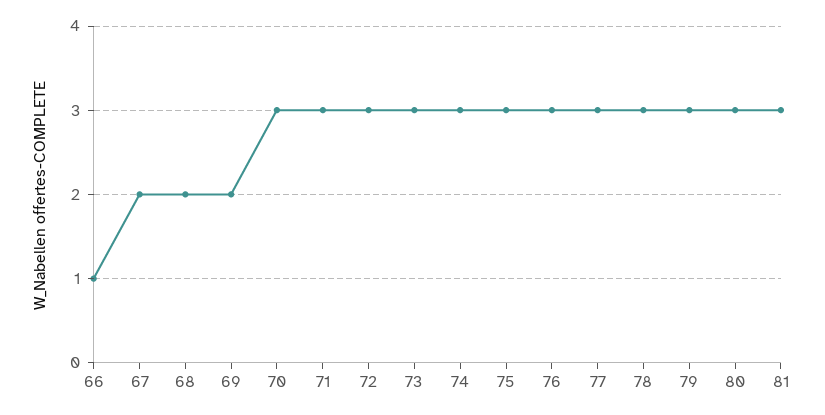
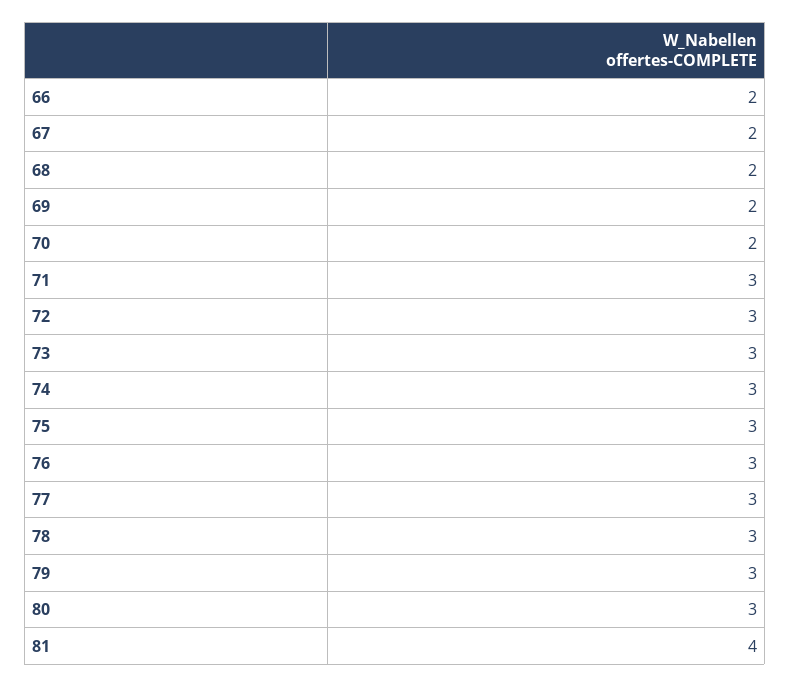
66: 1 -> 2
70: 3 -> 2
81: 3 -> 4

